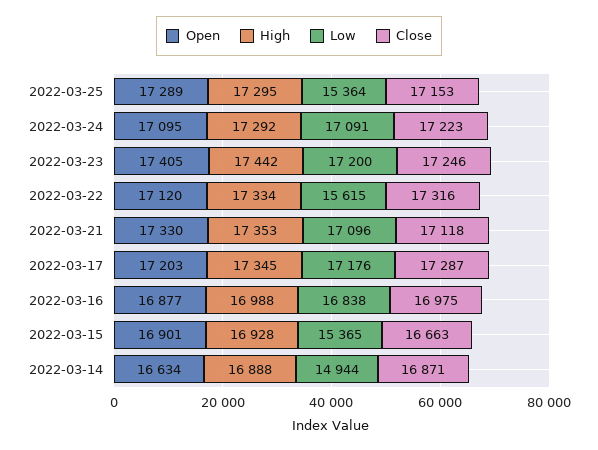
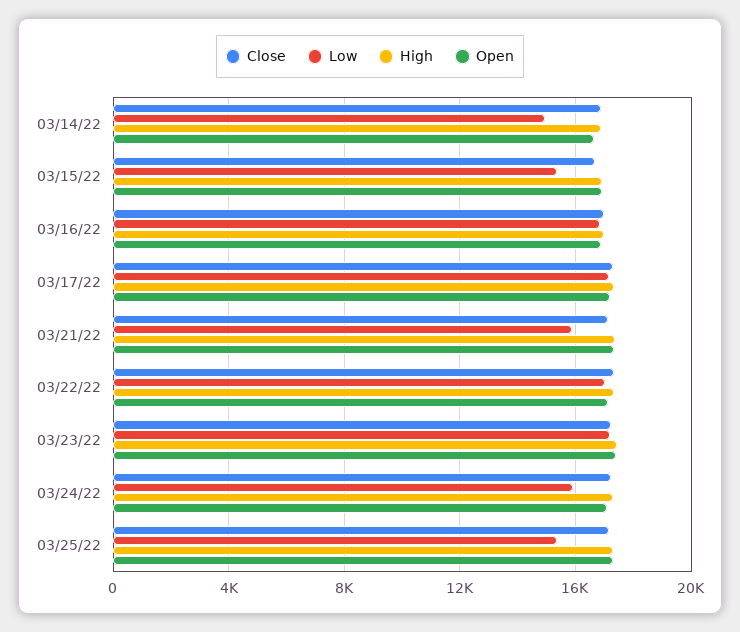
Low, 2022-03-24: 17091 -> 16000
Low, 2022-03-22: 15615 -> 17000
Low, 2022-03-21: 17096 -> 16000

